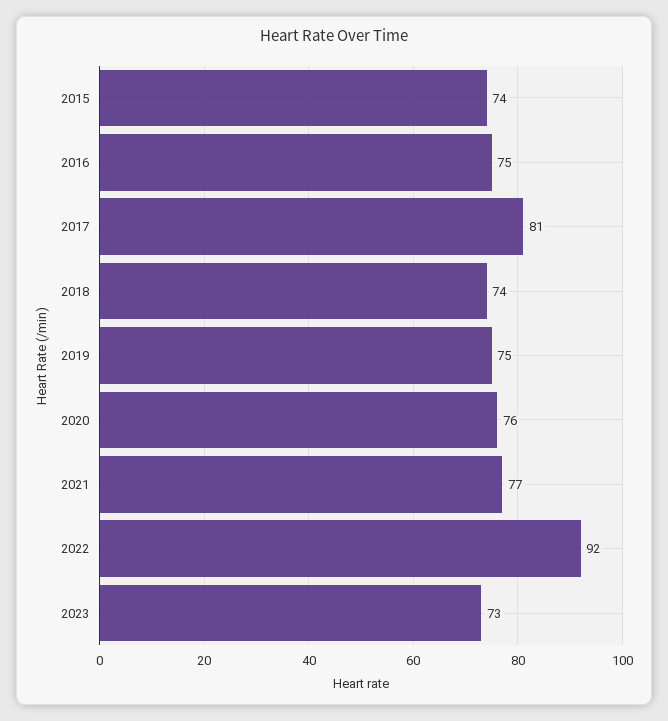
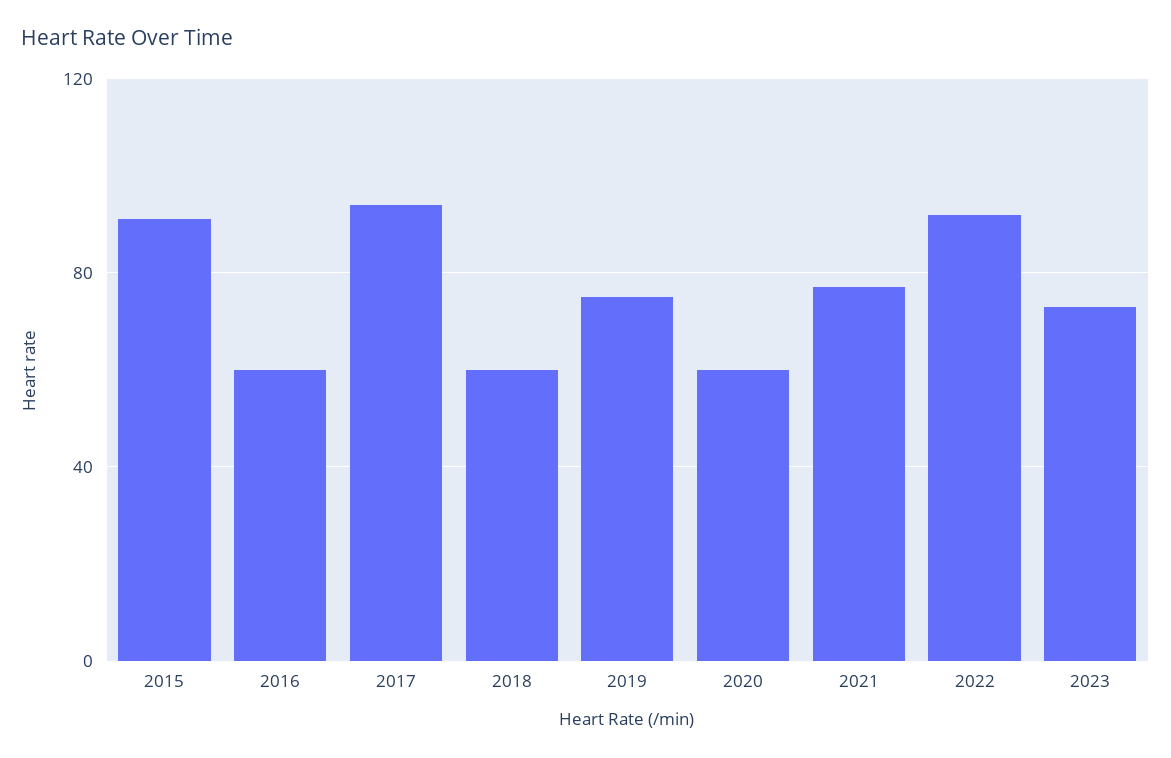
2015: 74 -> 90
2016: 75 -> 60
2017: 81 -> 95
2018: 74 -> 60
2020: 76 -> 60

